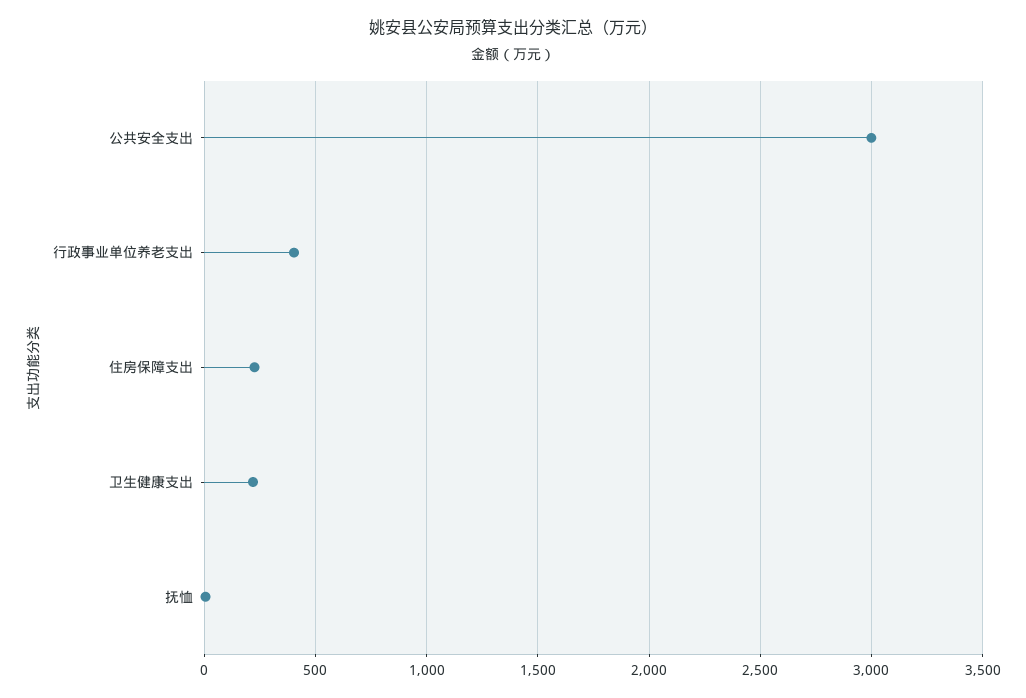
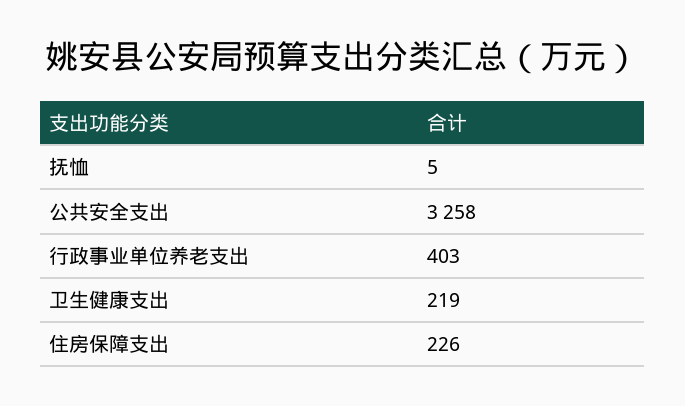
公共安全支出: 3000 -> 3258

